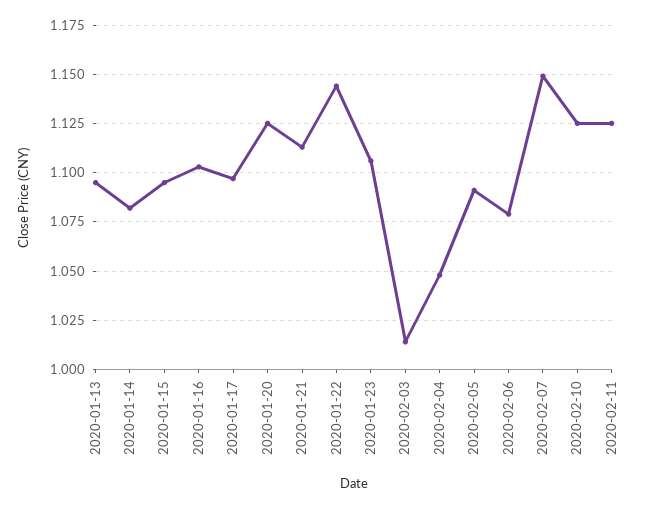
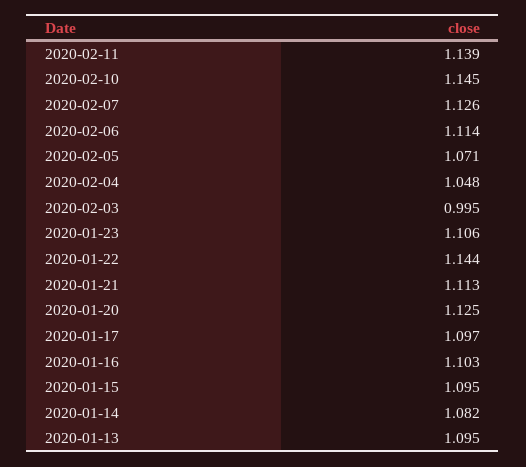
2020-02-03: 1.015 -> 0.995
2020-02-05: 1.09 -> 1.071
2020-02-06: 1.08 -> 1.114
2020-02-07: 1.15 -> 1.126
2020-02-10: 1.125 -> 1.145
2020-02-11: 1.125 -> 1.139

